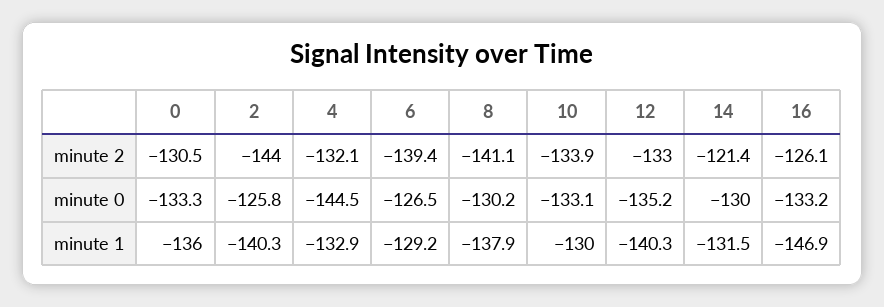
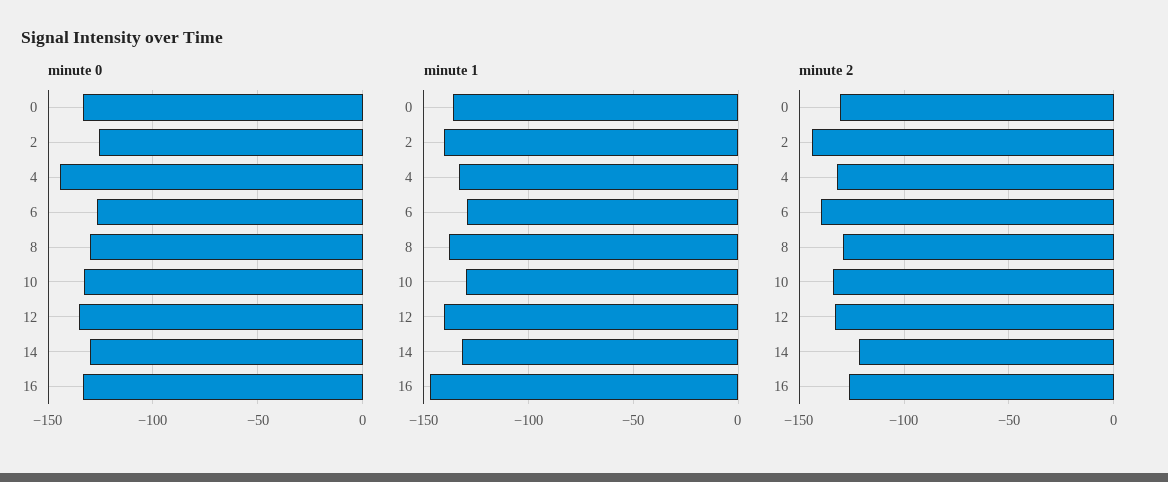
minute 2, 8: -141.1 -> -130

